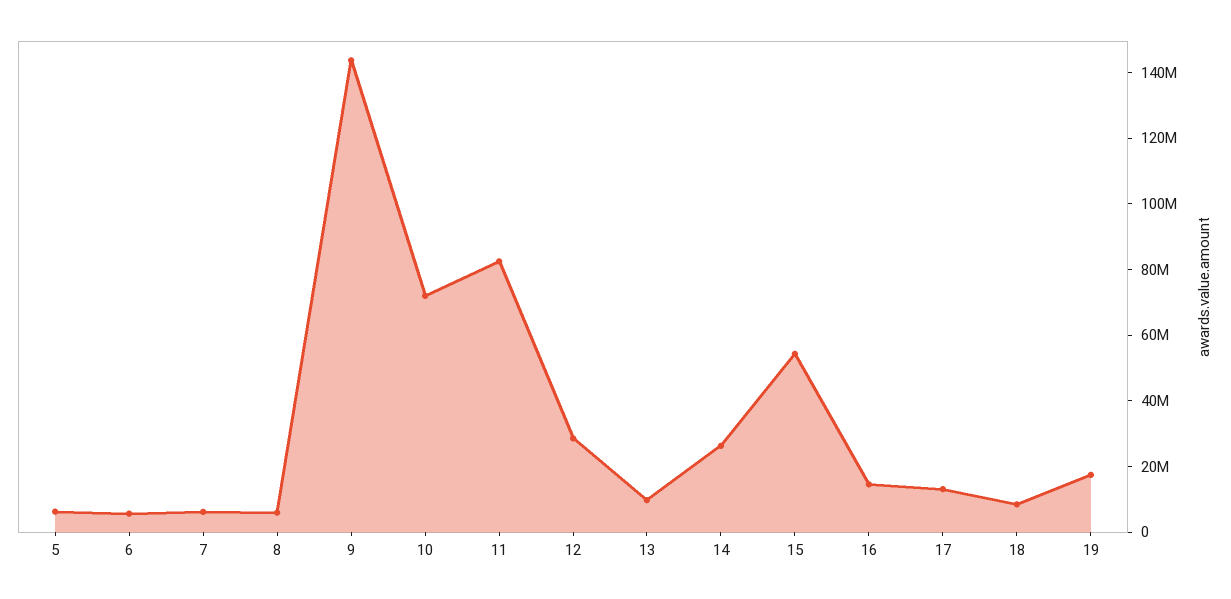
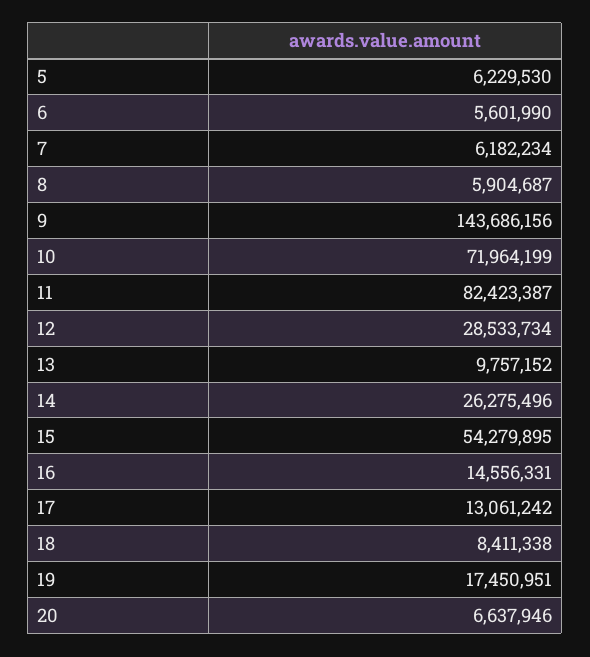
20: none -> 6637946

